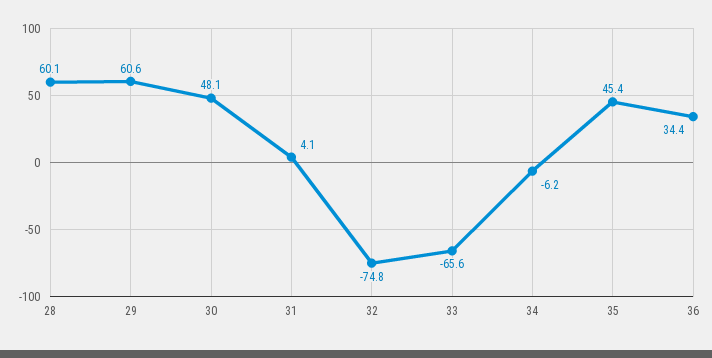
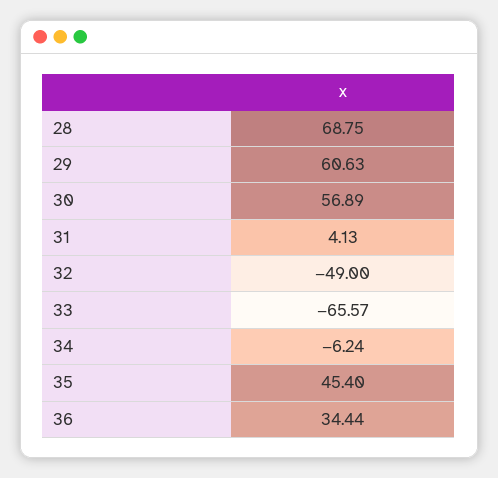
28: 60.1 -> 68.75
30: 48.1 -> 56.89
32: -74.8 -> -49

